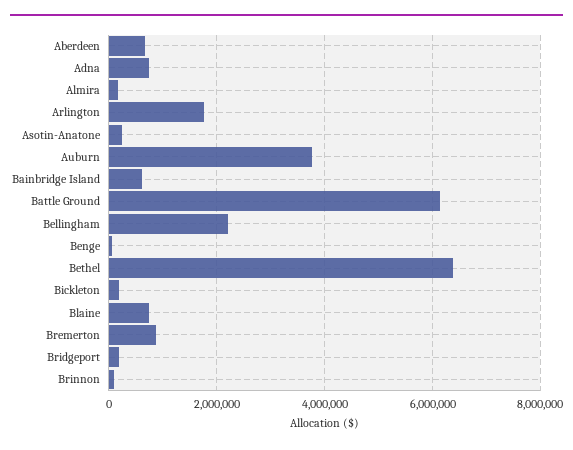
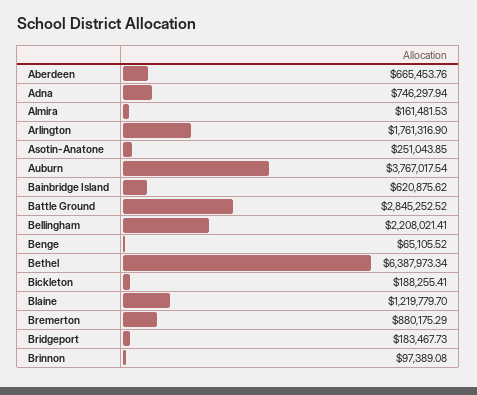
Battle Ground: 6200000 -> 2845252.52
Blaine: 800000 -> 1219779.7

